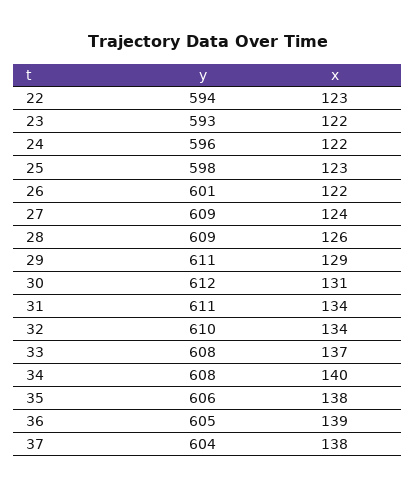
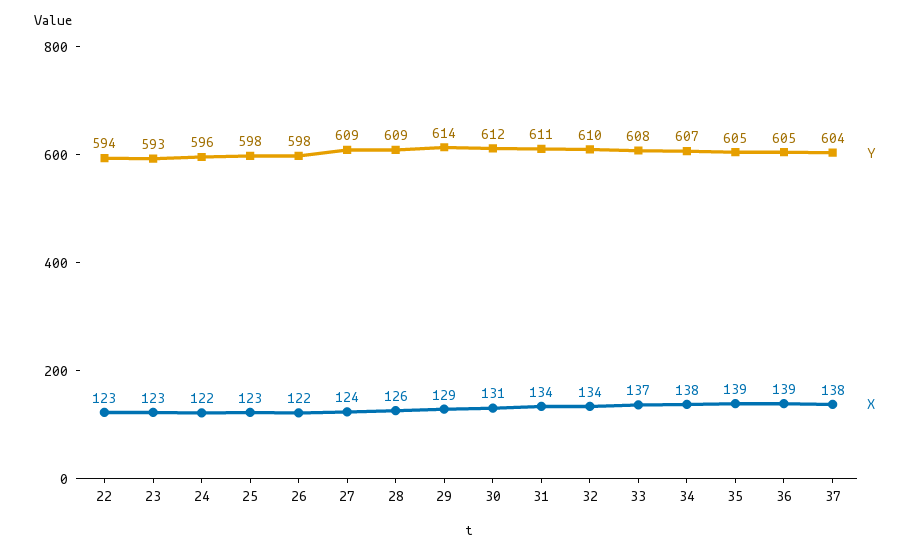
x, 23: 122 -> 123
y, 26: 601 -> 598
y, 29: 611 -> 614
y, 34: 608 -> 607
x, 34: 140 -> 138
y, 35: 606 -> 605
x, 35: 138 -> 139

